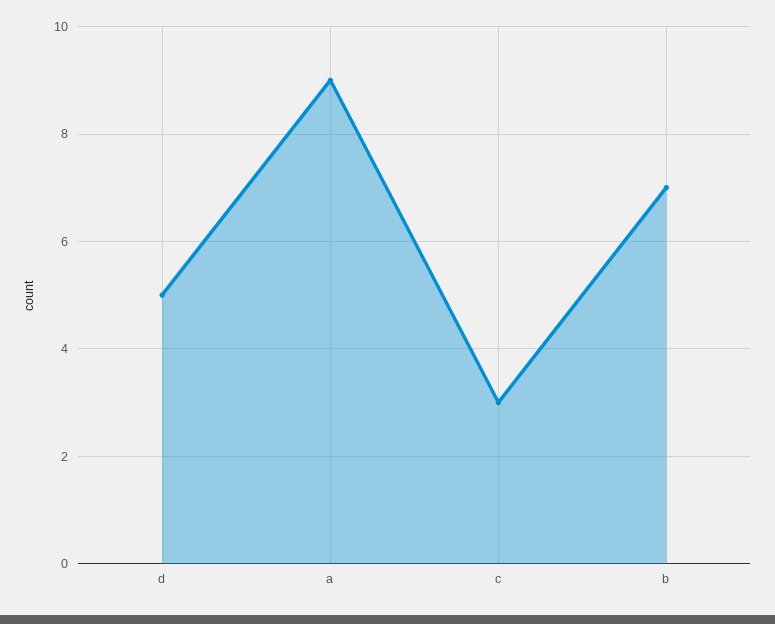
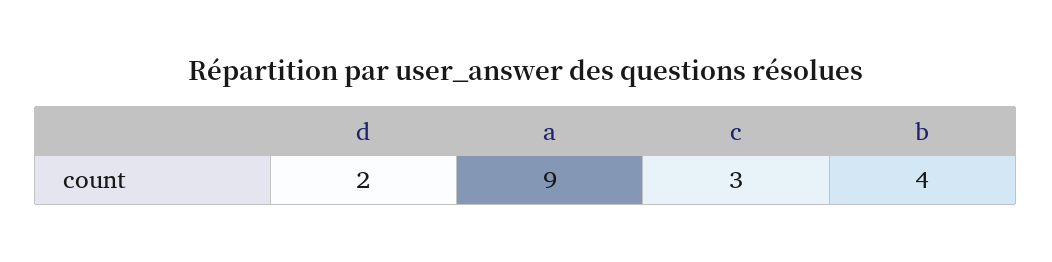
d: 5 -> 2
b: 7 -> 4

